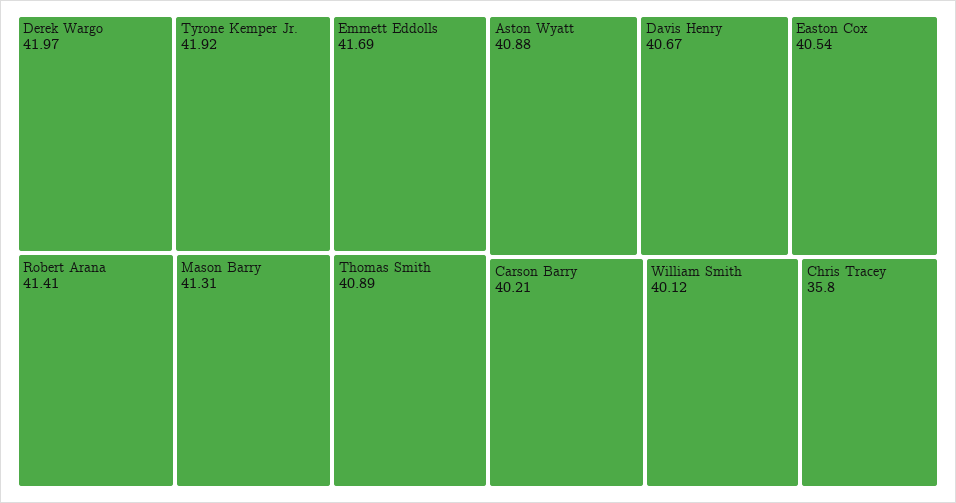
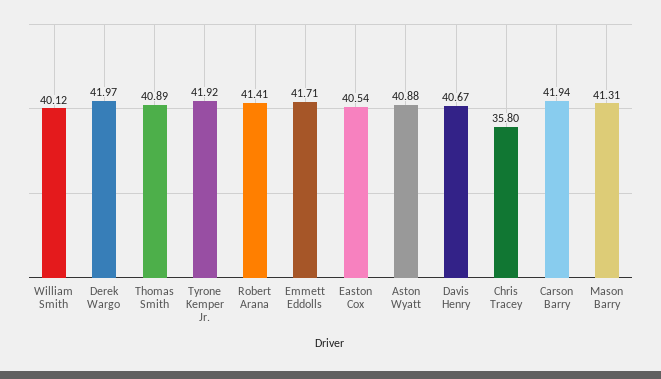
Emmett Eddolls: 41.69 -> 41.71
Carson Barry: 40.21 -> 41.94

